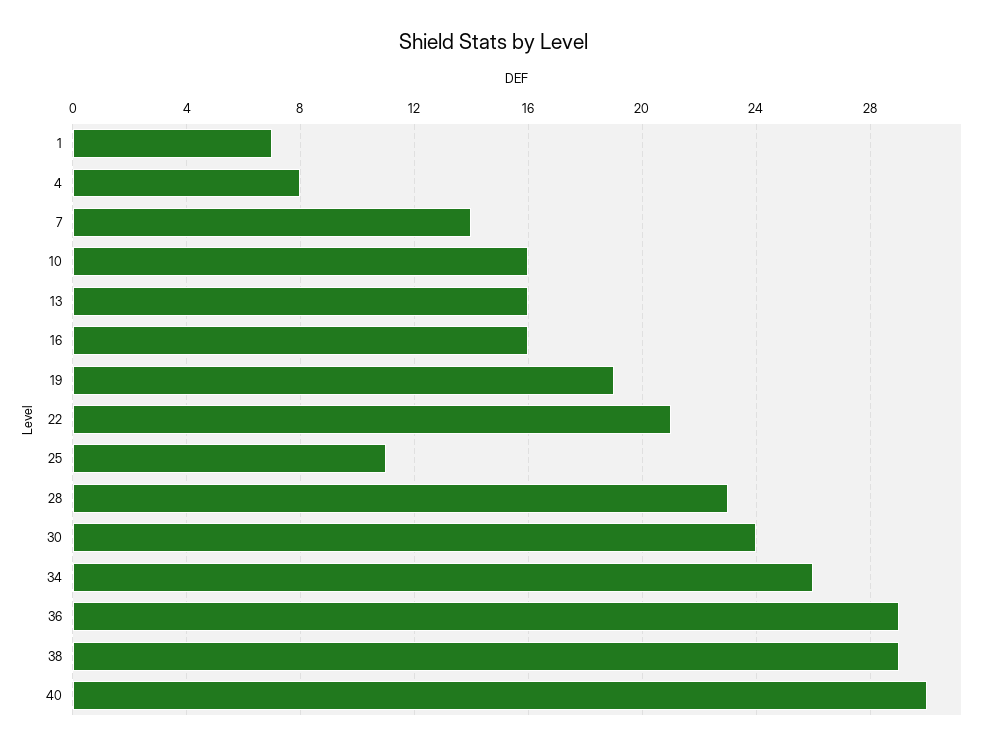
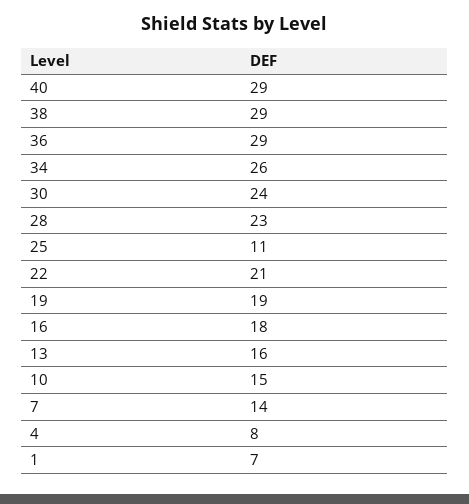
10: 16 -> 15
16: 16 -> 18
40: 30 -> 29

